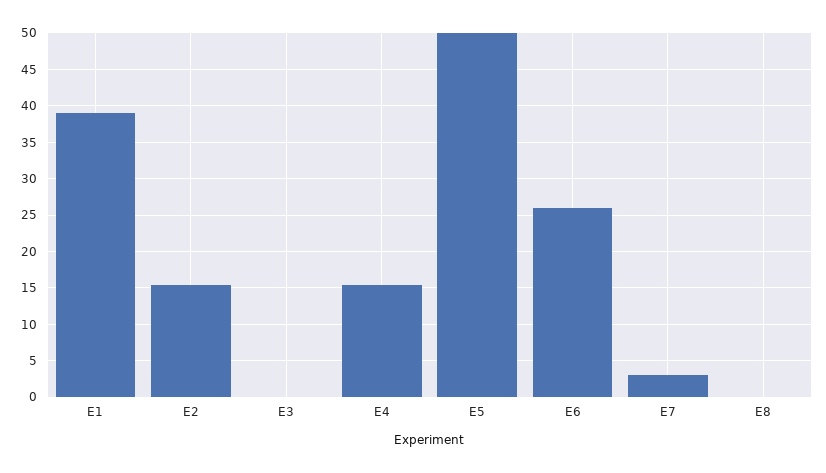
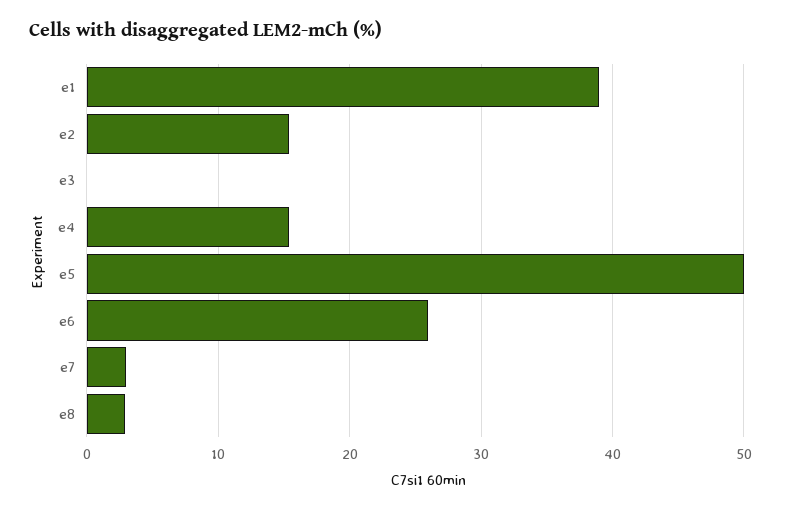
E8: 0 -> 3

